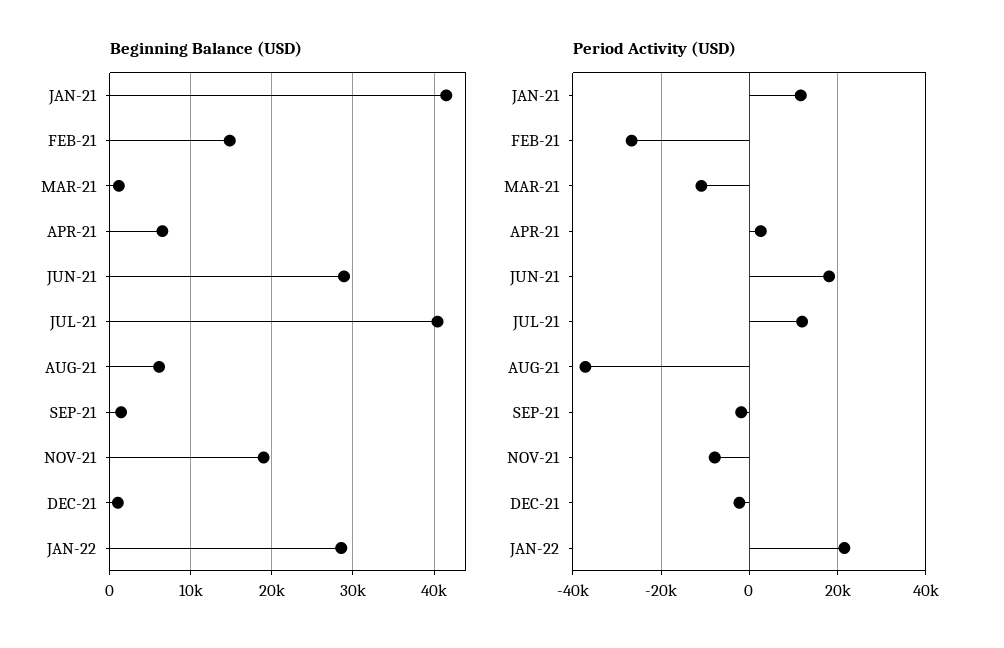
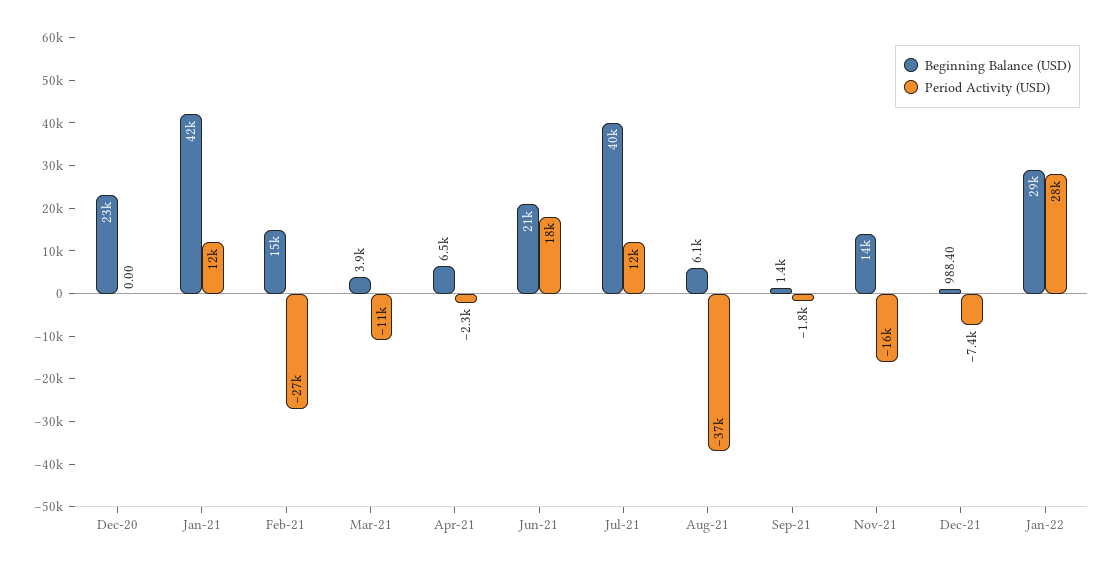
Beginning Balance (USD), MAR-21: 1000 -> 3900
Beginning Balance (USD), JUN-21: 29000 -> 21000
Beginning Balance (USD), NOV-21: 19000 -> 14000
Period Activity (USD), APR-21: 2000 -> -2300
Period Activity (USD), NOV-21: -8000 -> -16000
Period Activity (USD), DEC-21: -2000 -> -7400
Period Activity (USD), JAN-22: 22000 -> 28000
Beginning Balance (USD), Dec-20: none -> 23000
Period Activity (USD), Dec-20: none -> 0

